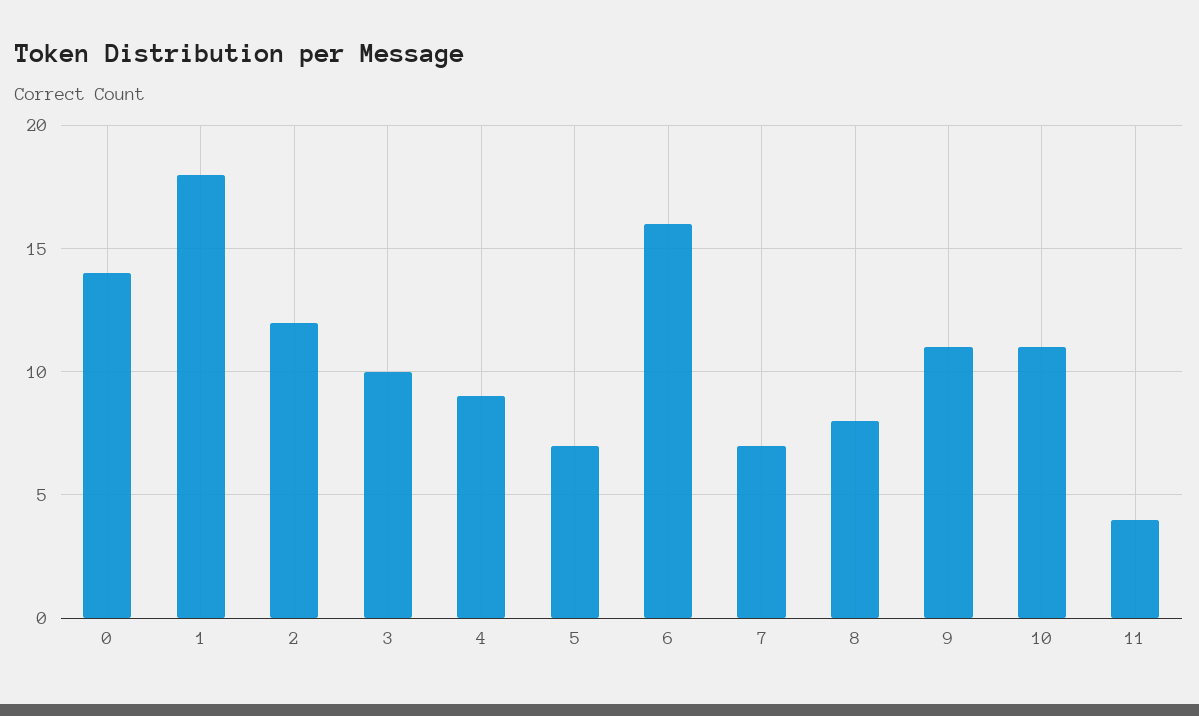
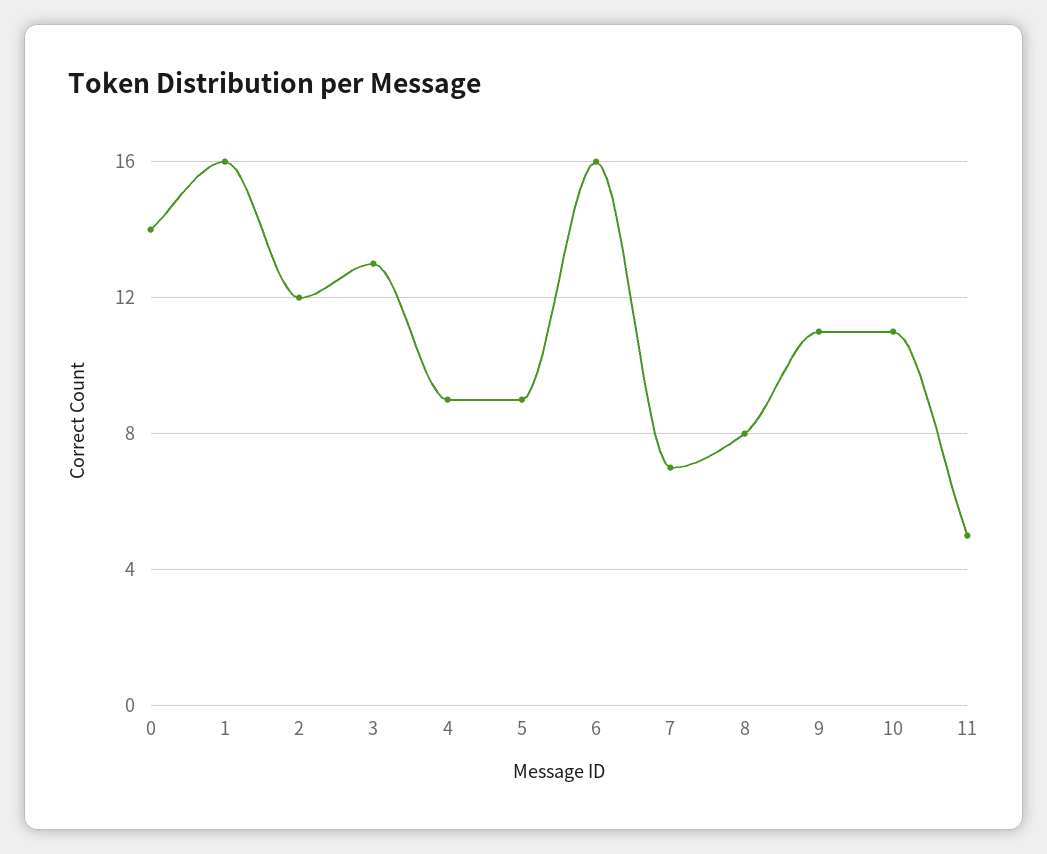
1: 18 -> 16
3: 10 -> 13
5: 7 -> 9
11: 4 -> 5

